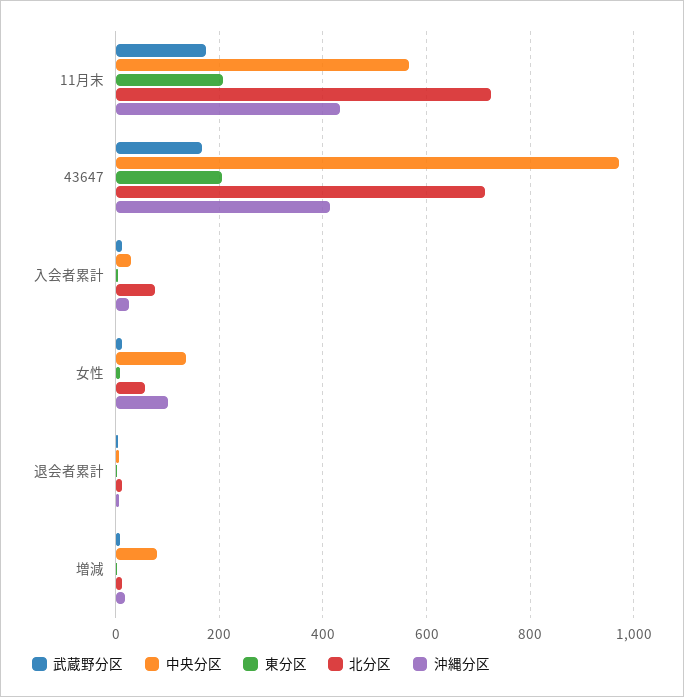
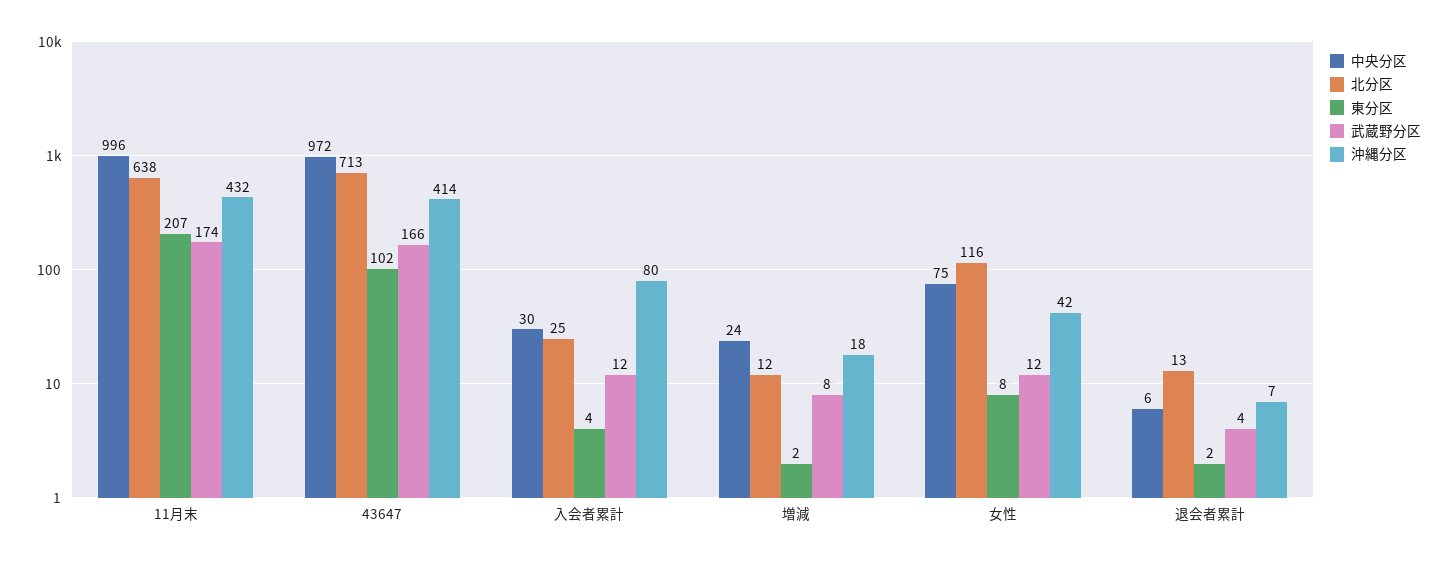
中央分区, 11月末: 560 -> 996
北分区, 11月末: 720 -> 638
東分区, 43647: 200 -> 102
北分区, 入会者累計: 80 -> 25
沖縄分区, 入会者累計: 20 -> 80
中央分区, 女性: 140 -> 75
北分区, 女性: 60 -> 116
沖縄分区, 女性: 100 -> 42
中央分区, 増減: 80 -> 24

